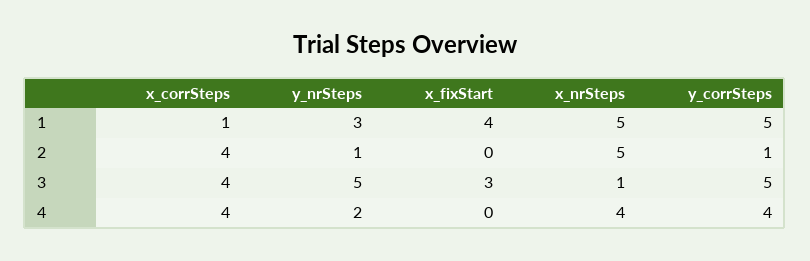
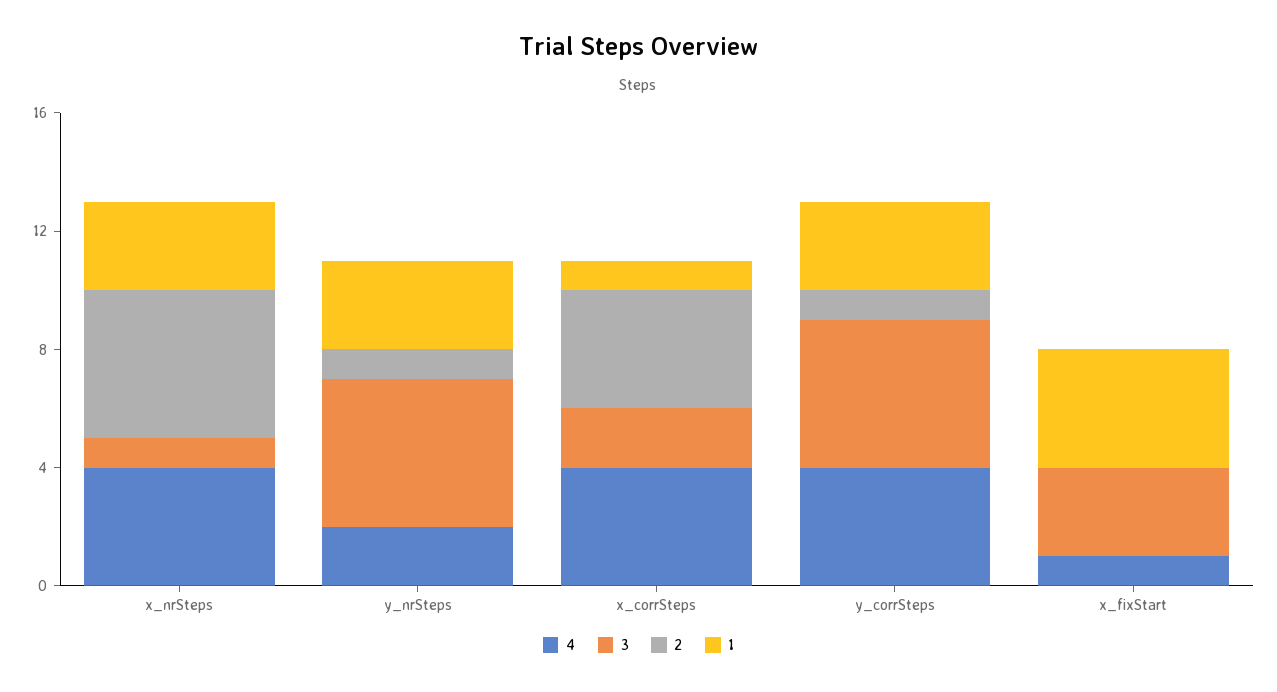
1, x_nrSteps: 5 -> 3
1, y_corrSteps: 5 -> 3
3, x_corrSteps: 4 -> 2
4, x_fixStart: 0 -> 1

